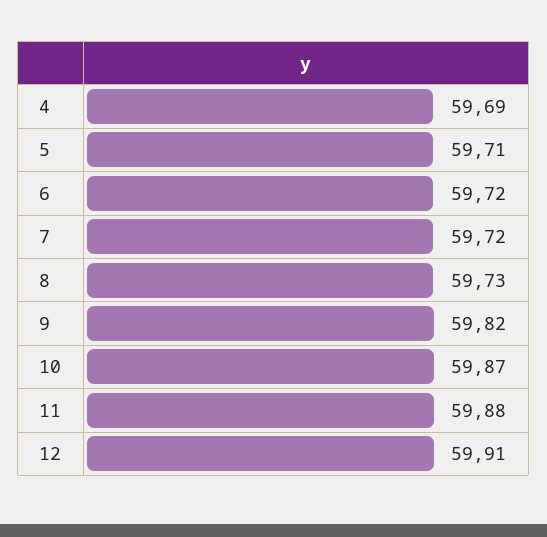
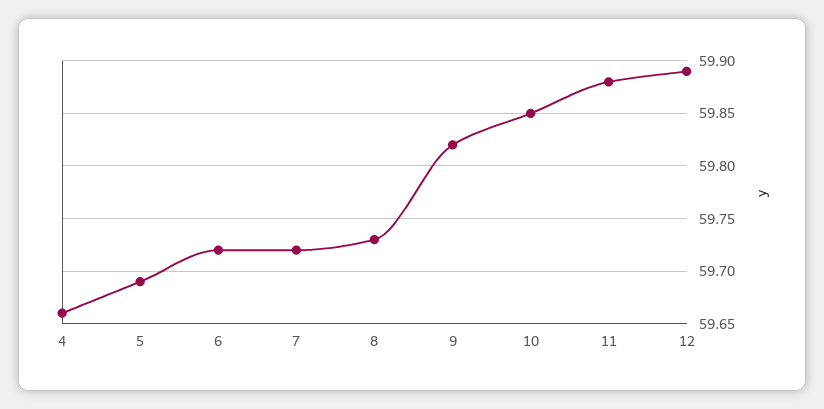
4: 59.69 -> 59.66
5: 59.71 -> 59.69
10: 59.87 -> 59.85
12: 59.91 -> 59.89

